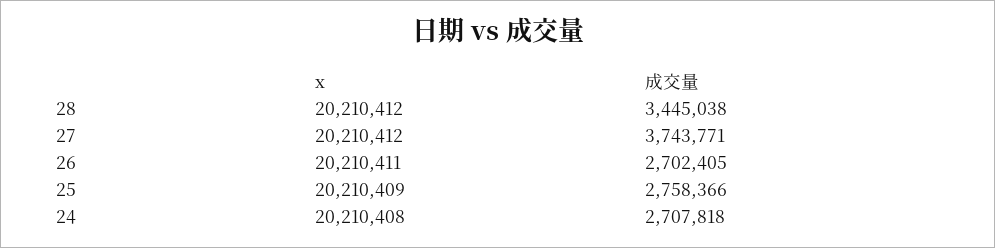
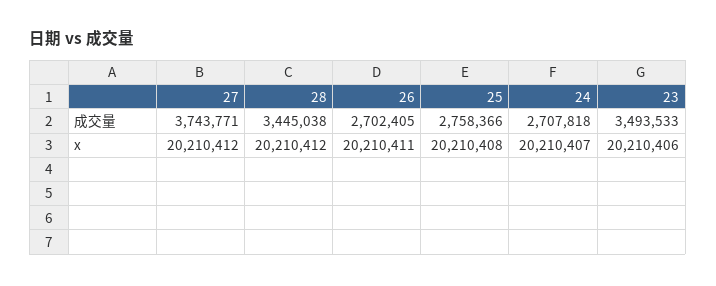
x, 25: 20210409 -> 20210408
x, 24: 20210408 -> 20210407
成交量, 23: none -> 3493533
x, 23: none -> 20210406

